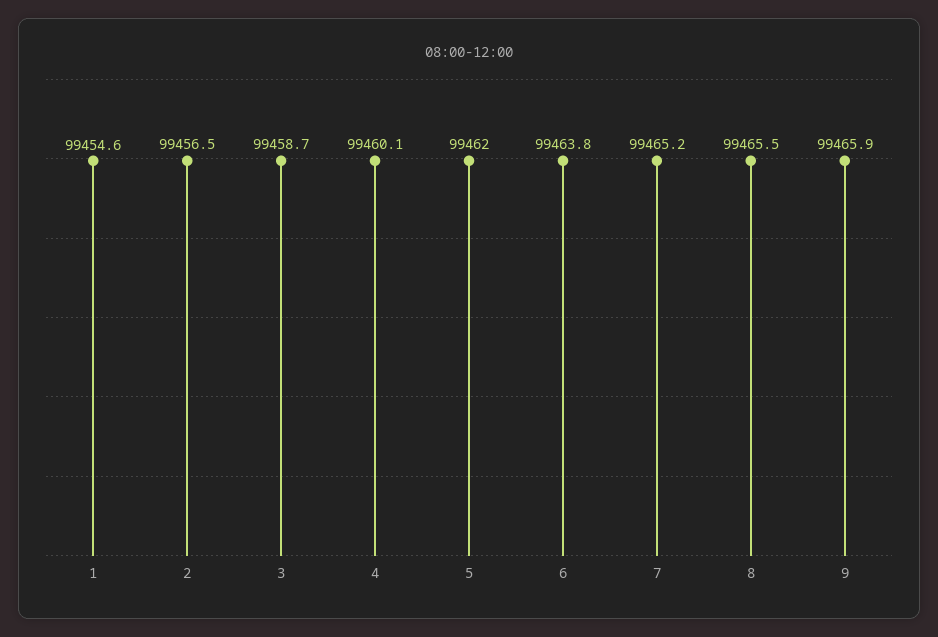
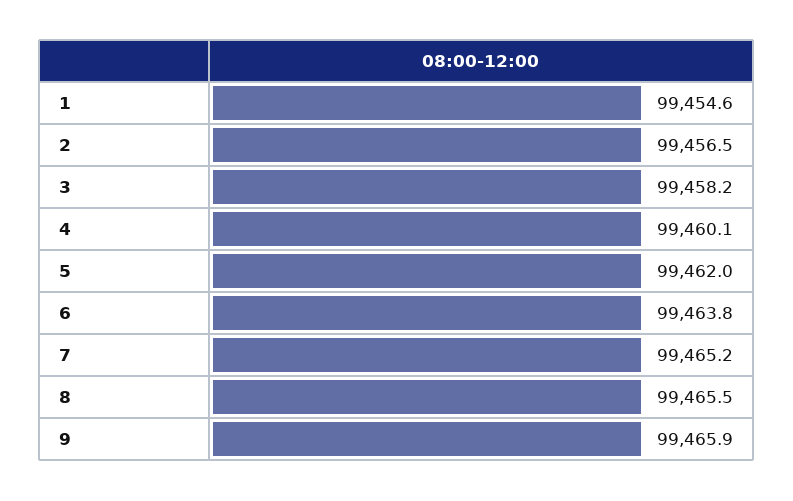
3: 99458.7 -> 99458.2

